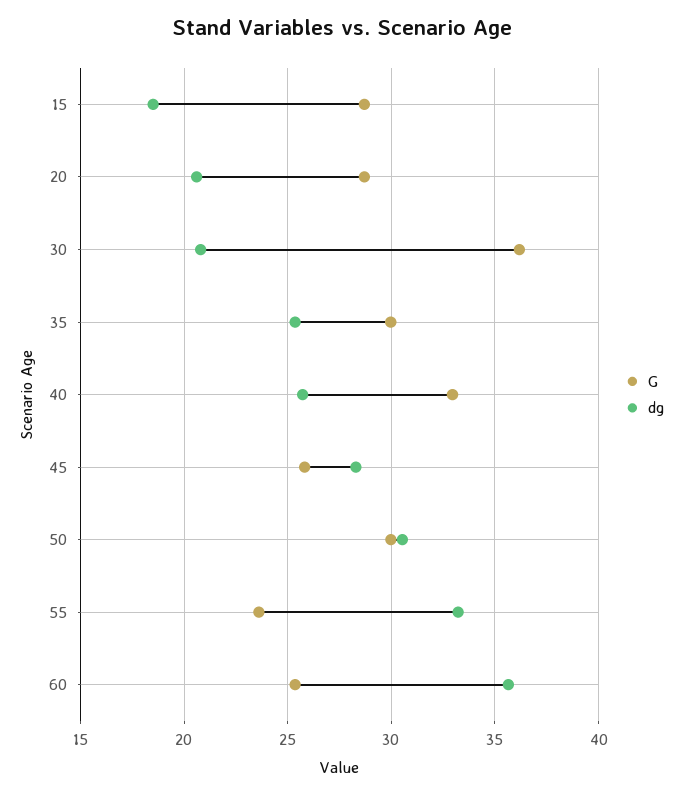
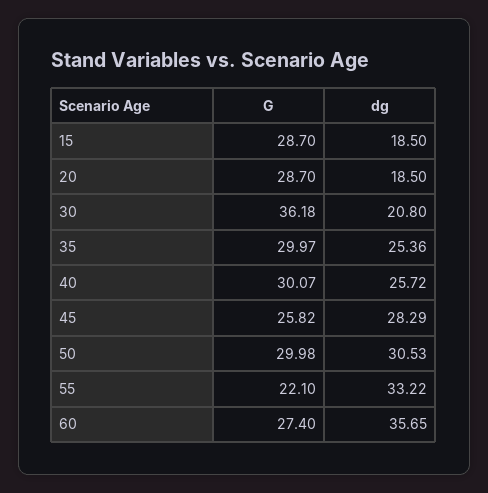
dg, 20: 20.5 -> 18.5
G, 40: 33 -> 30.07
G, 55: 23.5 -> 22.1
G, 60: 25.5 -> 27.4

